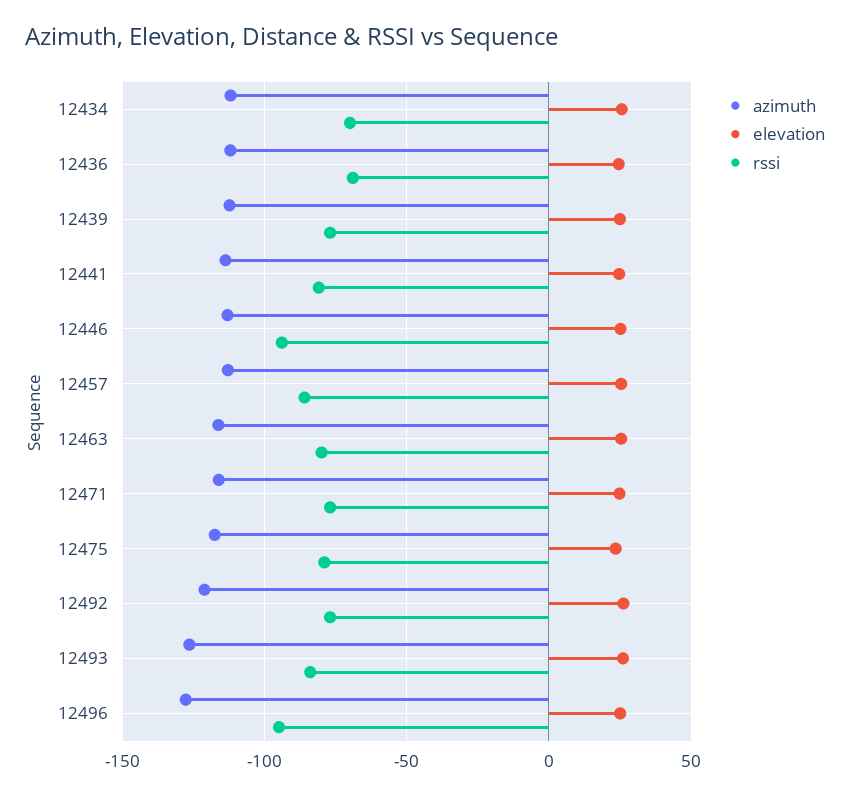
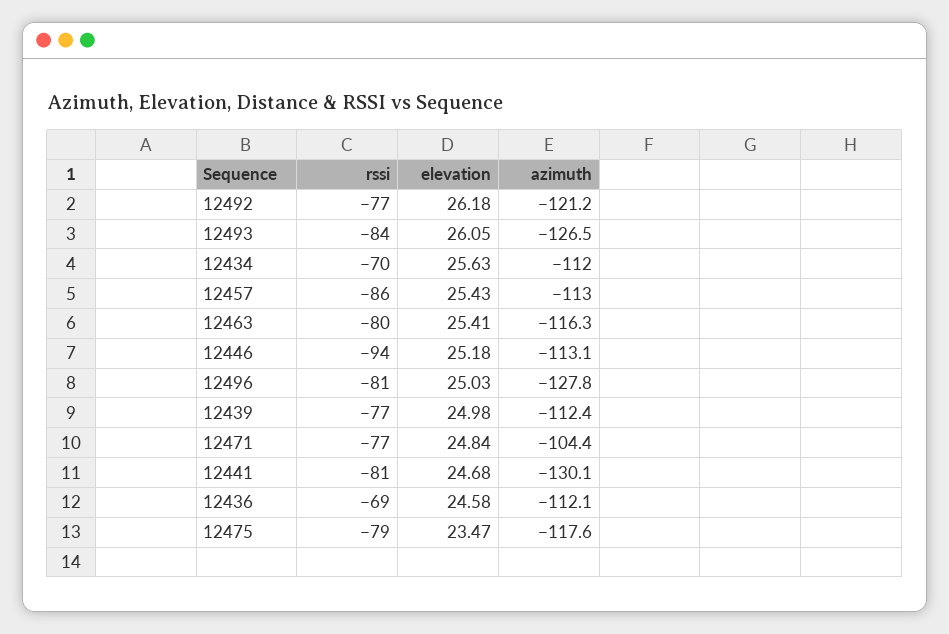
azimuth, 12441: -115 -> -130.1
azimuth, 12471: -115 -> -104.4
rssi, 12496: -95 -> -81

